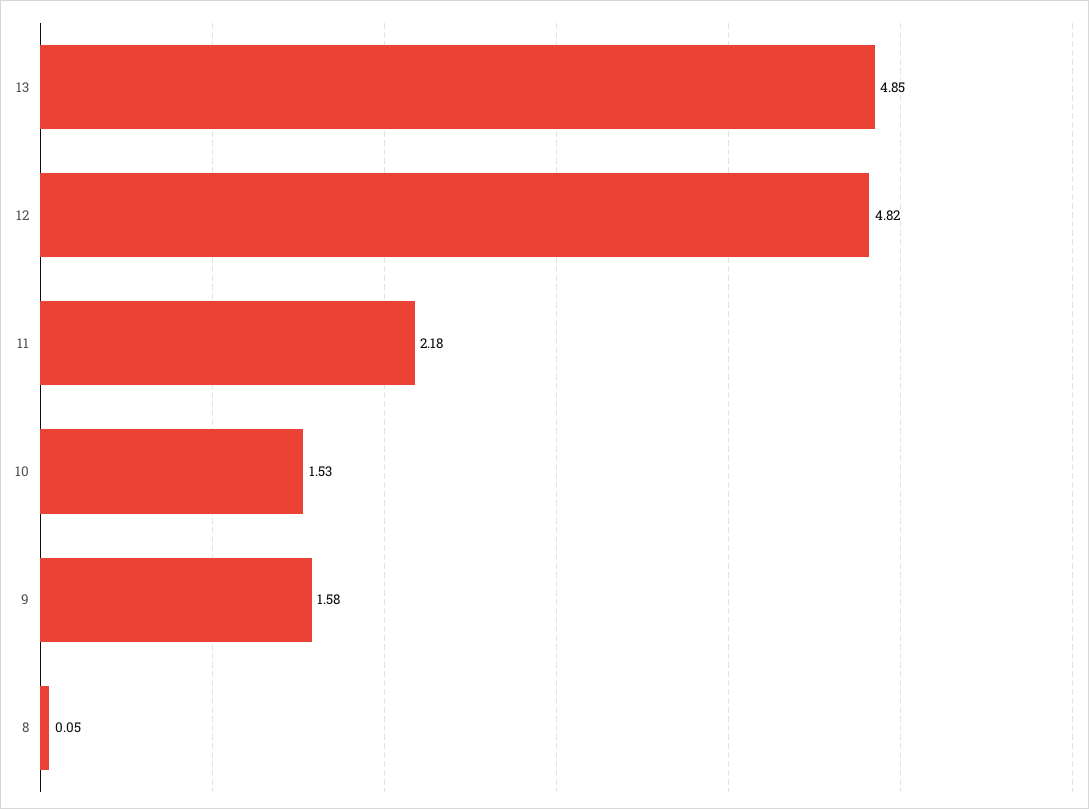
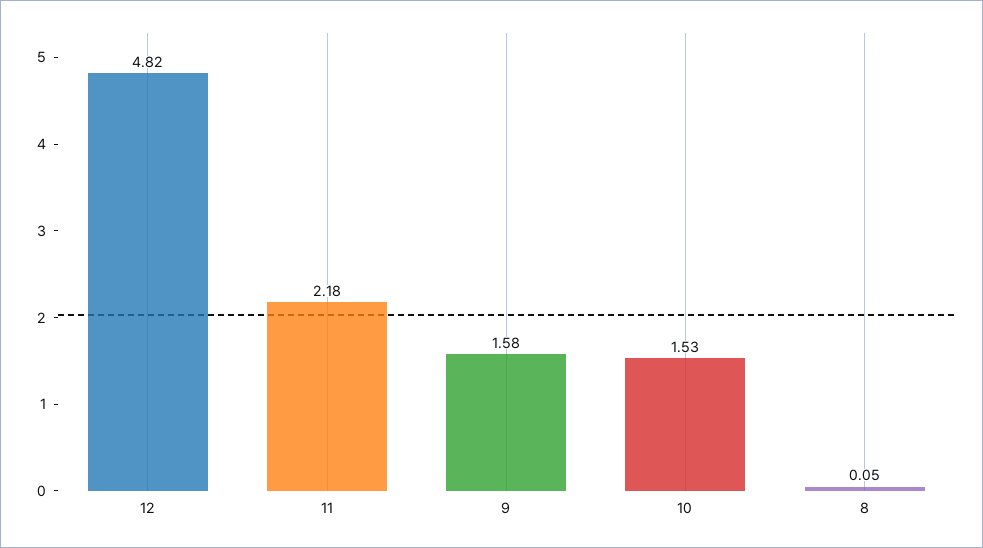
13: 4.85 -> none

